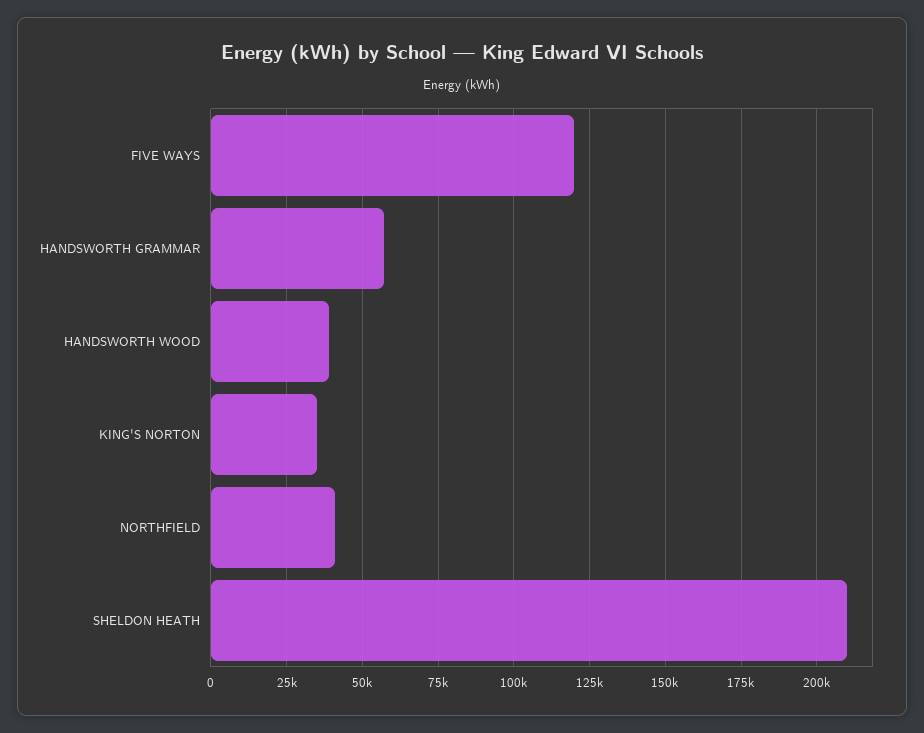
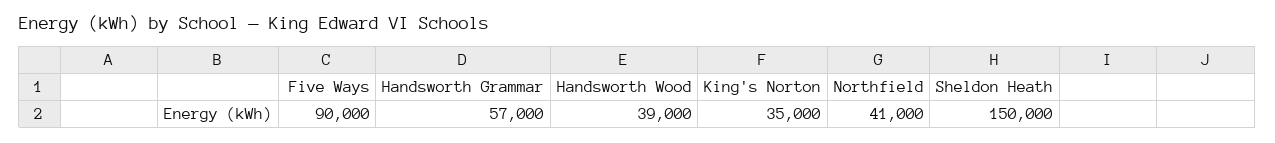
FIVE WAYS: 120000 -> 90000
SHELDON HEATH: 210000 -> 150000

